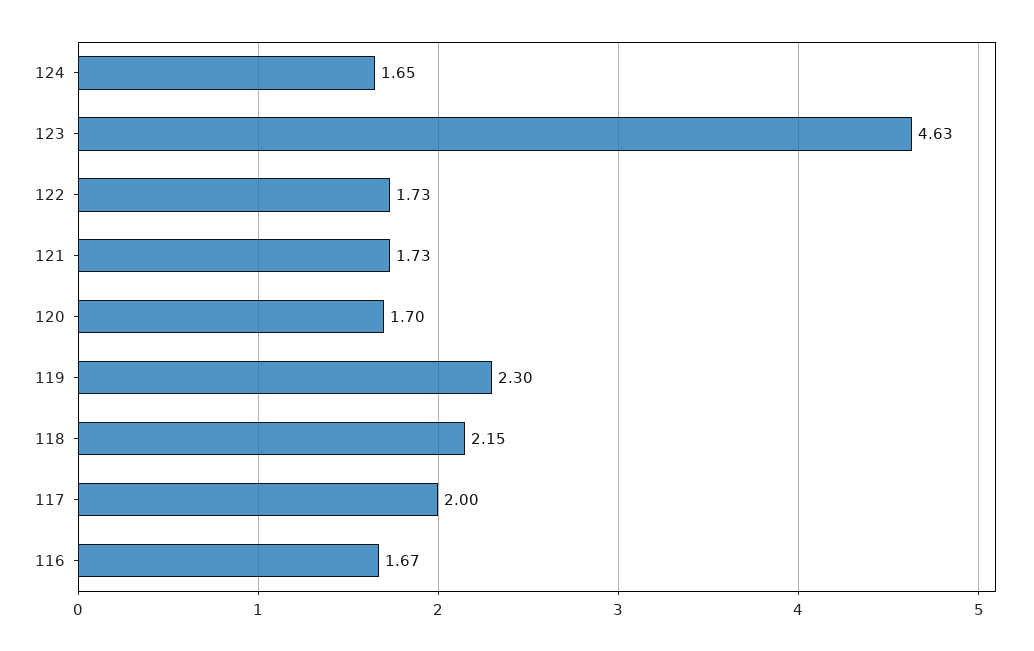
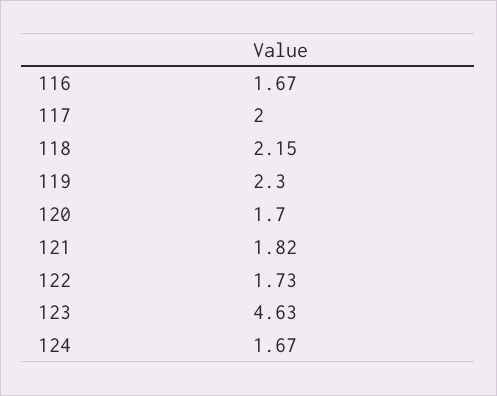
124: 1.65 -> 1.67
121: 1.73 -> 1.82

